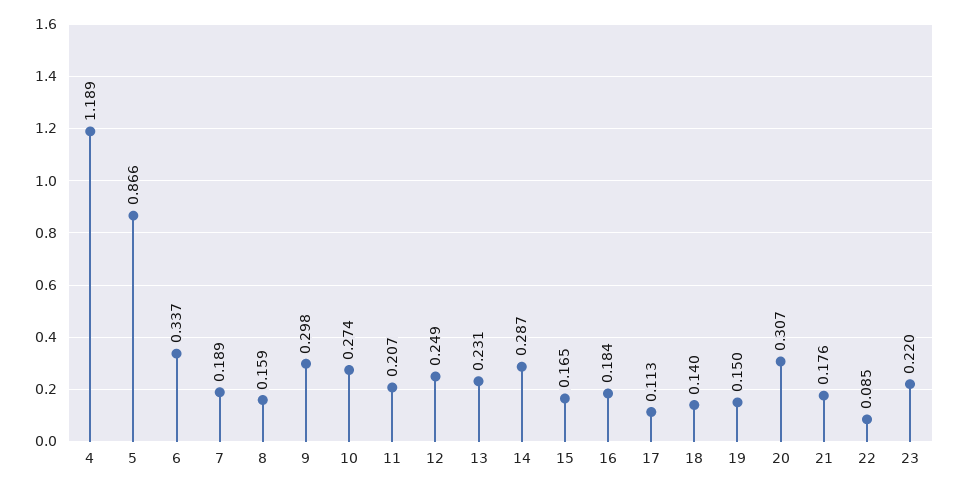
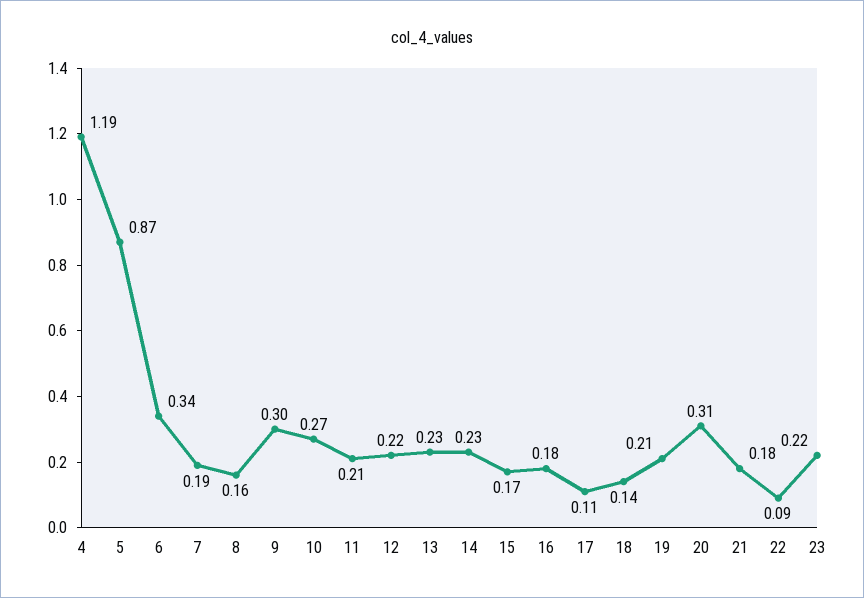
12: 0.249 -> 0.22
14: 0.287 -> 0.23
19: 0.15 -> 0.21

